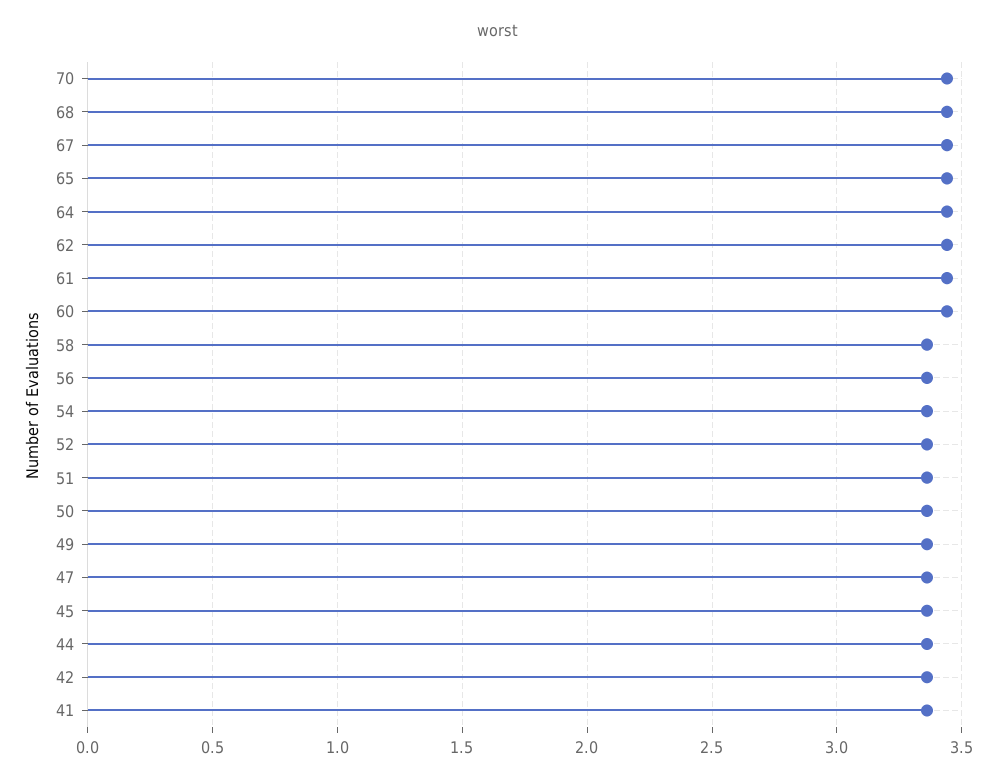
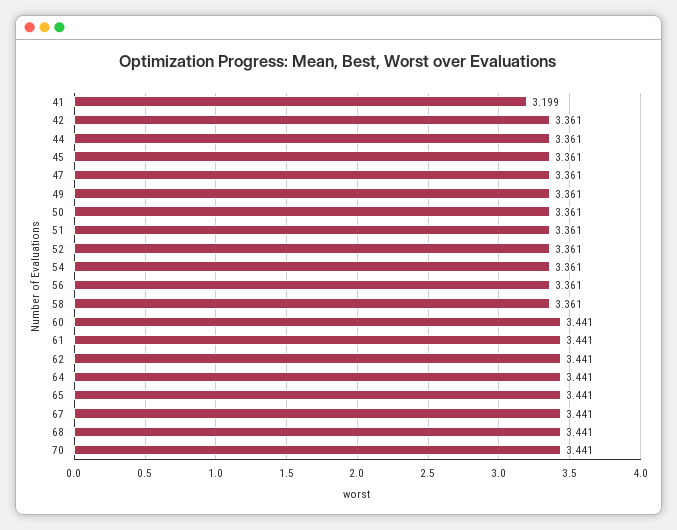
41: 3.35 -> 3.199

